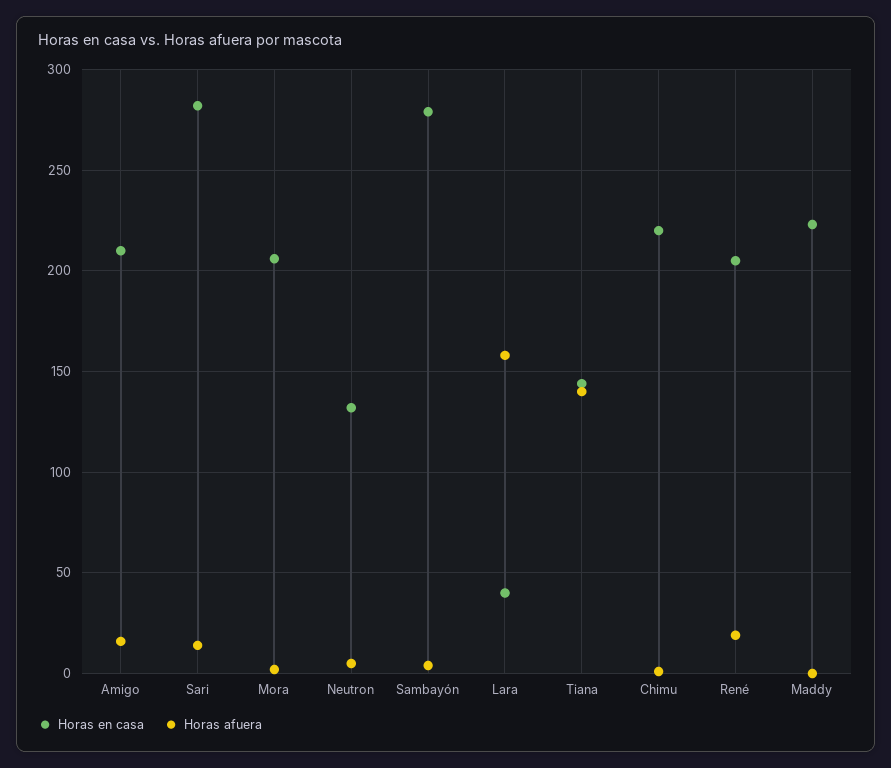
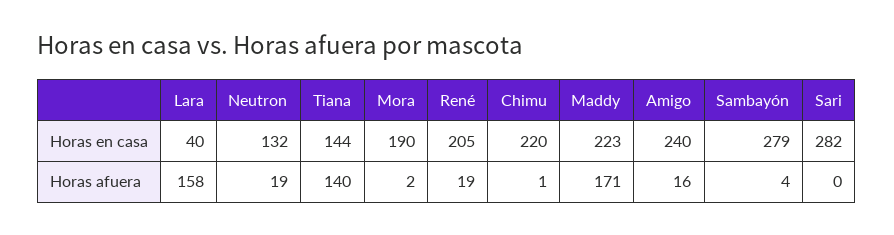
Horas en casa, Amigo: 210 -> 240
Horas afuera, Sari: 15 -> 0
Horas en casa, Mora: 205 -> 190
Horas afuera, Neutron: 5 -> 19
Horas afuera, Maddy: 0 -> 171

